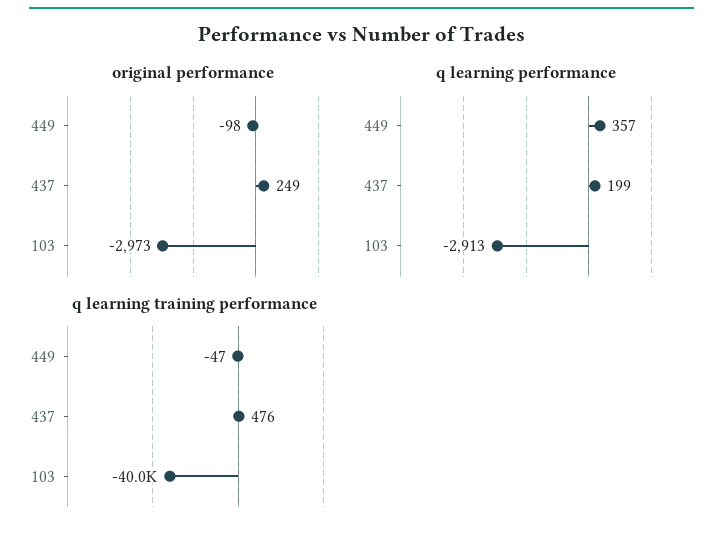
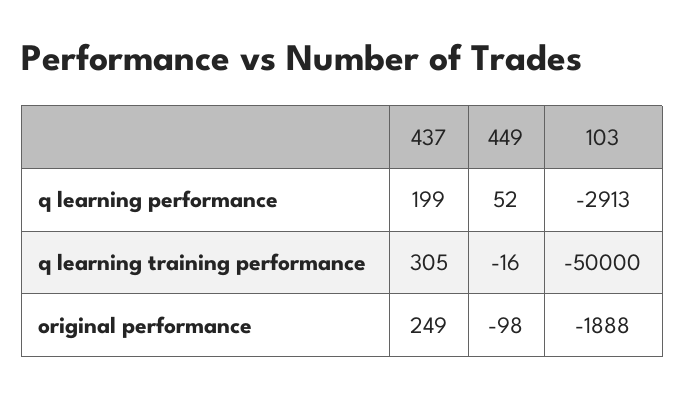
original performance, 103: -2973 -> -1888
q learning performance, 449: 357 -> 52
q learning training performance, 449: -47 -> -16
q learning training performance, 437: 476 -> 305
q learning training performance, 103: -40000 -> -50000

